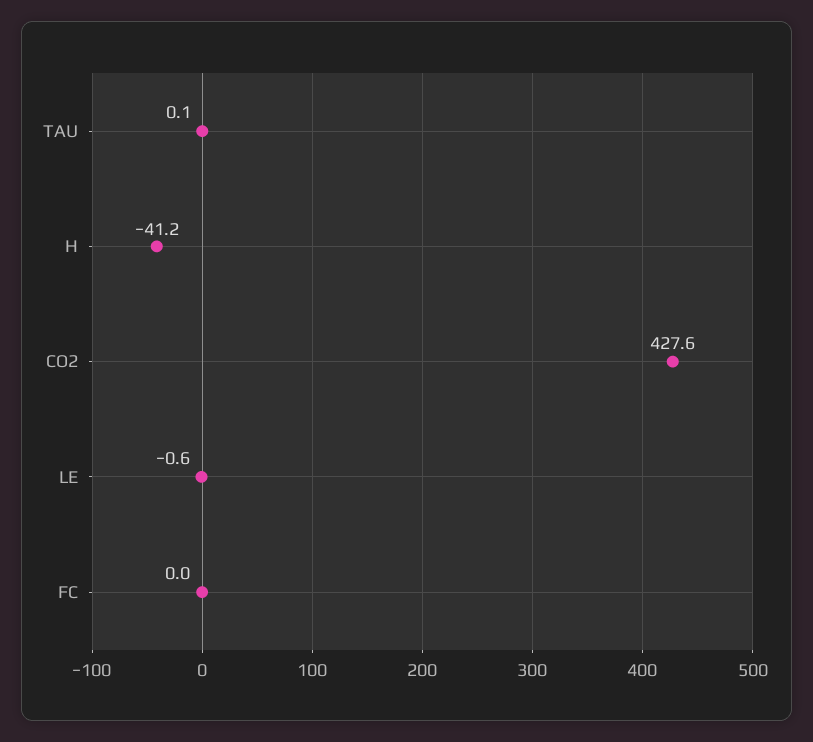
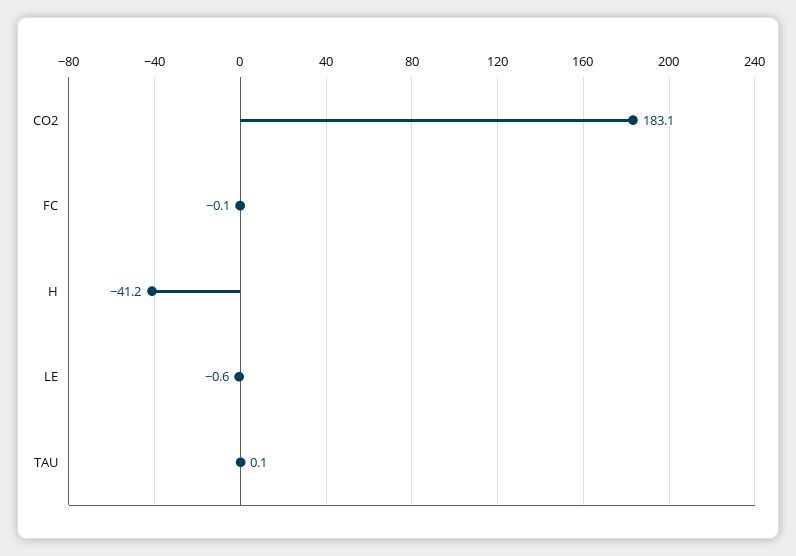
CO2: 427.6 -> 183.1
FC: 0 -> -0.1

